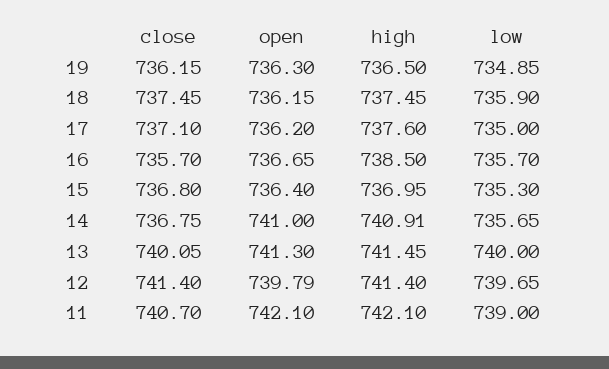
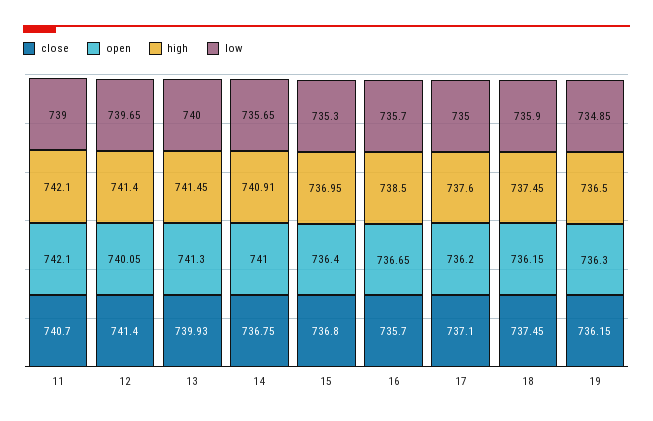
close, 13: 740.05 -> 739.93
open, 12: 739.79 -> 740.05

